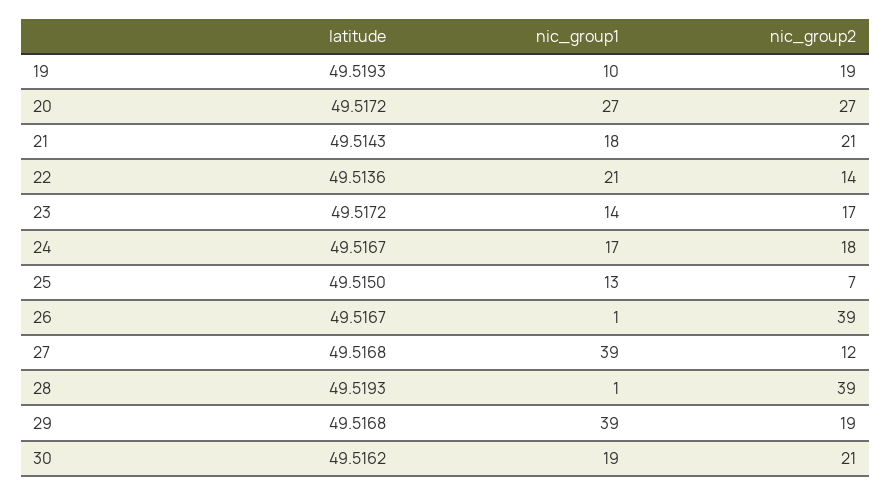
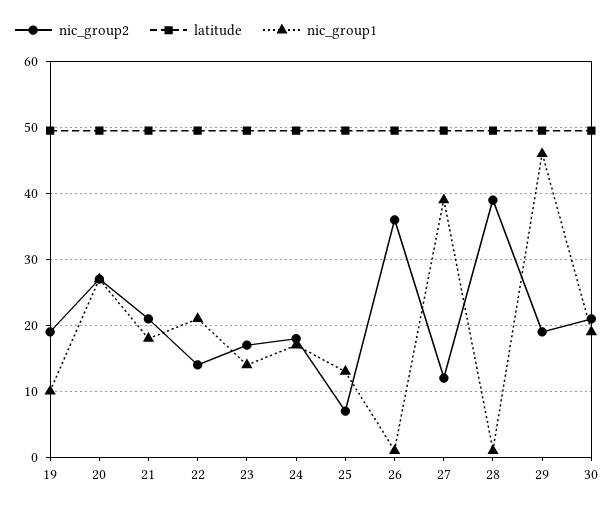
nic_group2, 26: 39 -> 36
nic_group1, 29: 39 -> 46

